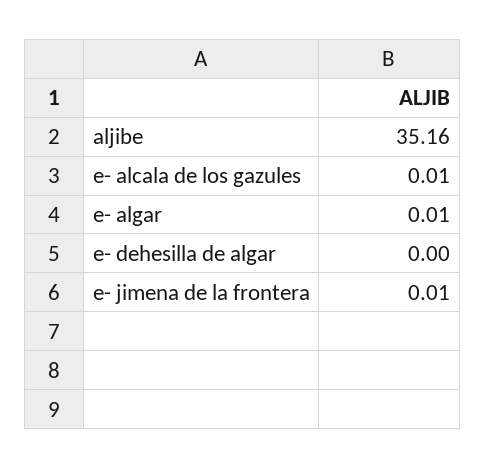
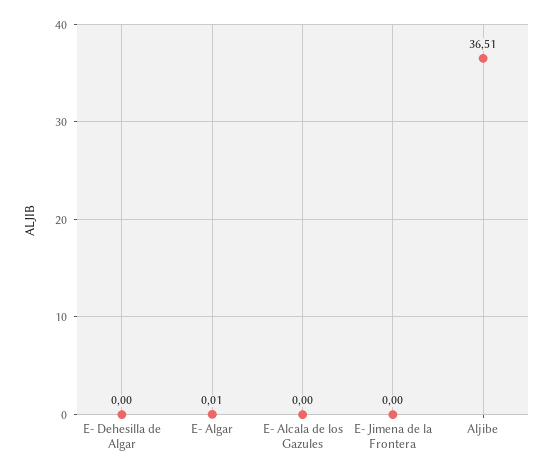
aljibe: 35.16 -> 36.51
e- alcala de los gazules: 0.01 -> 0
e- jimena de la frontera: 0.01 -> 0

